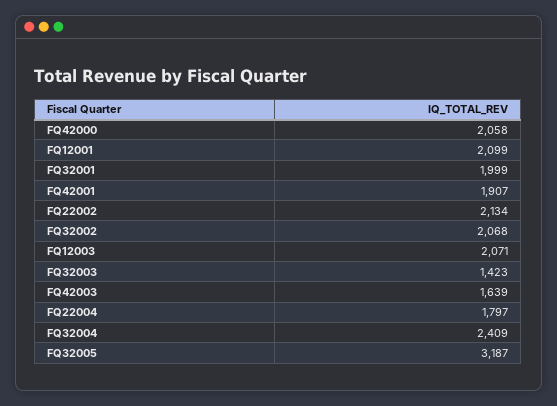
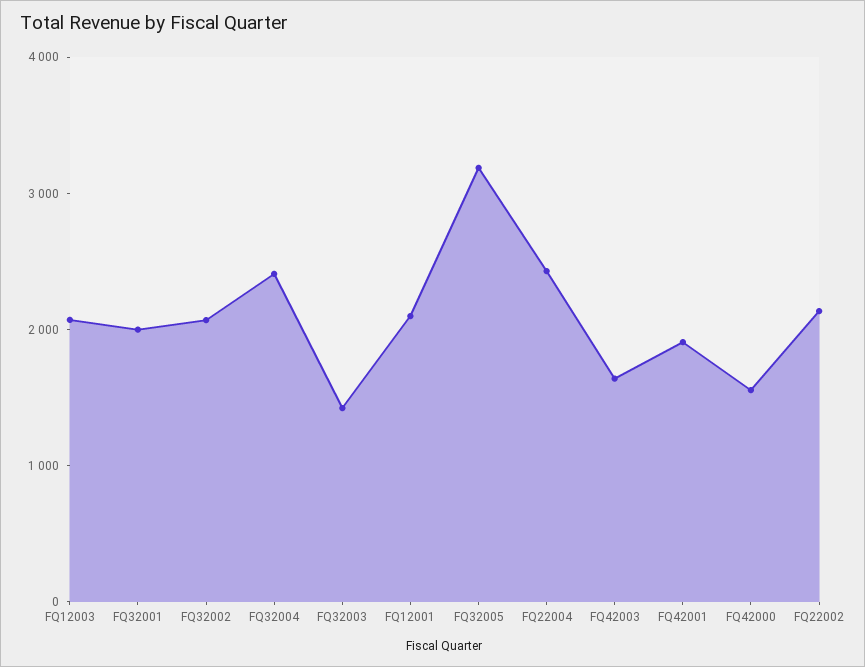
FQ42000: 2058 -> 1600
FQ22004: 1797 -> 2400

